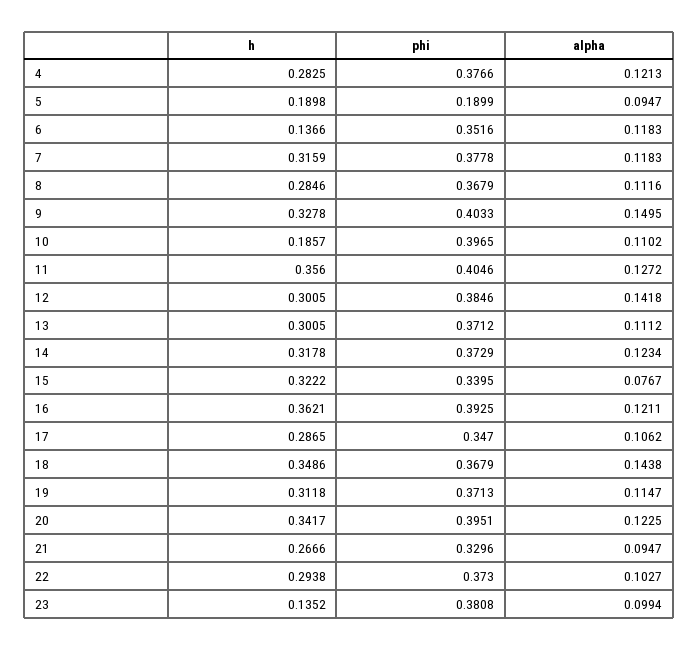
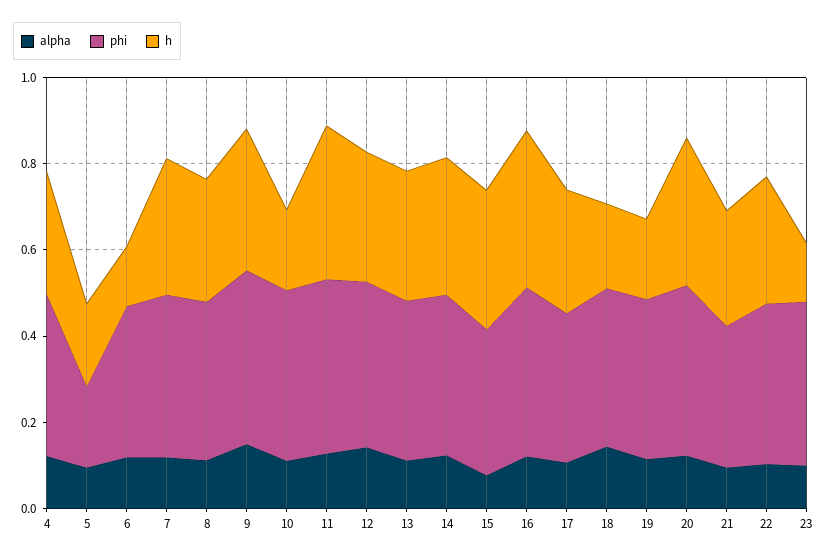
h, 18: 0.3486 -> 0.2
h, 19: 0.3118 -> 0.2

